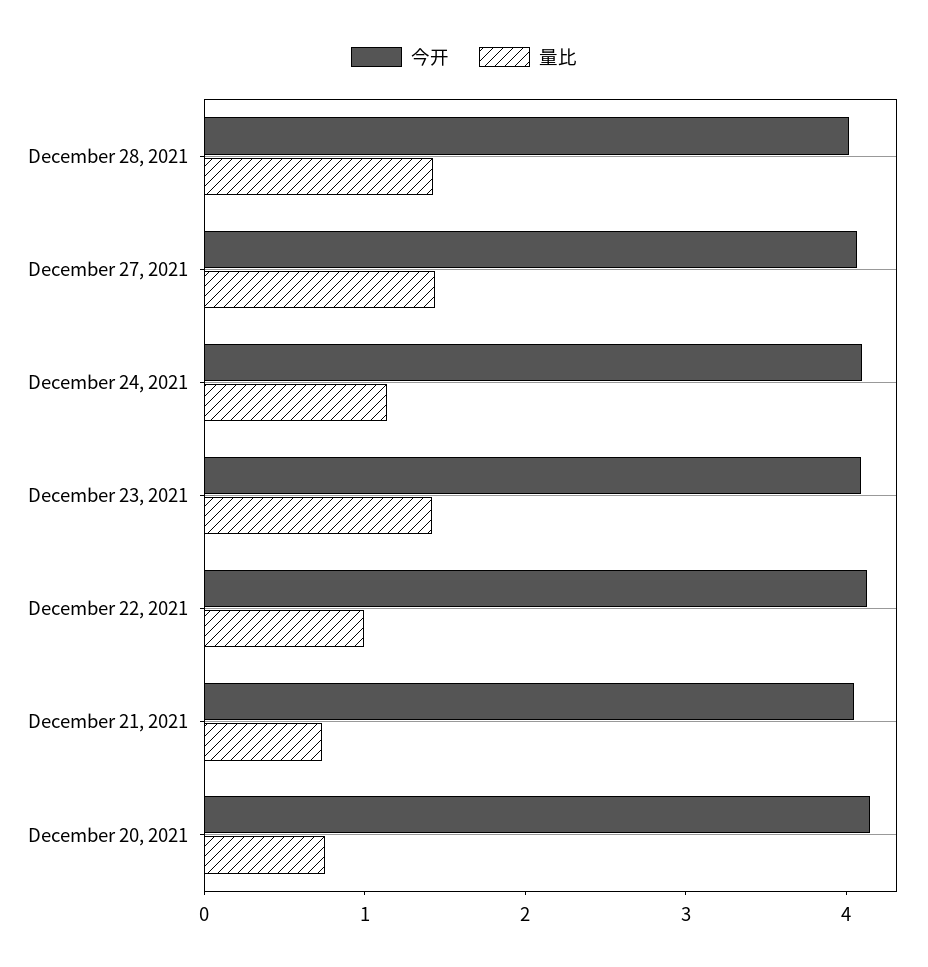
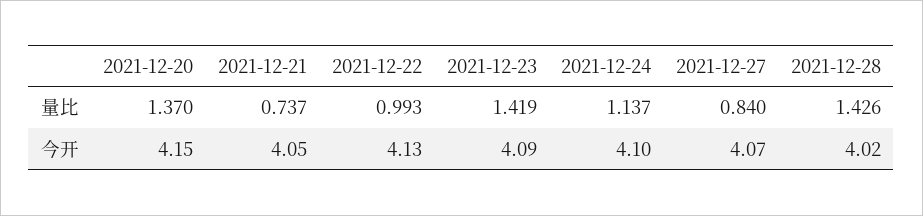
量比, December 27, 2021: 1.4 -> 0.84
量比, December 20, 2021: 0.8 -> 1.37

